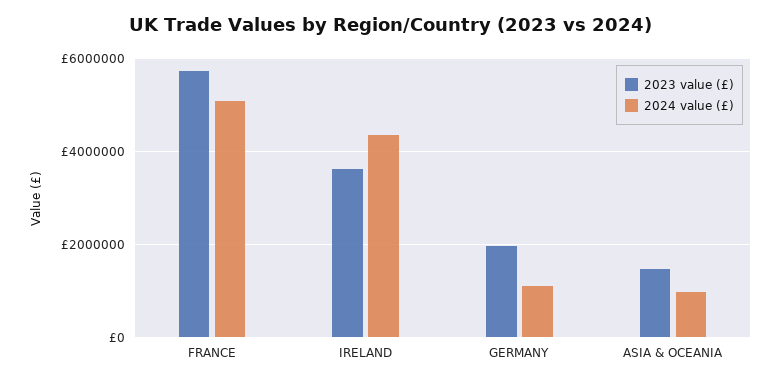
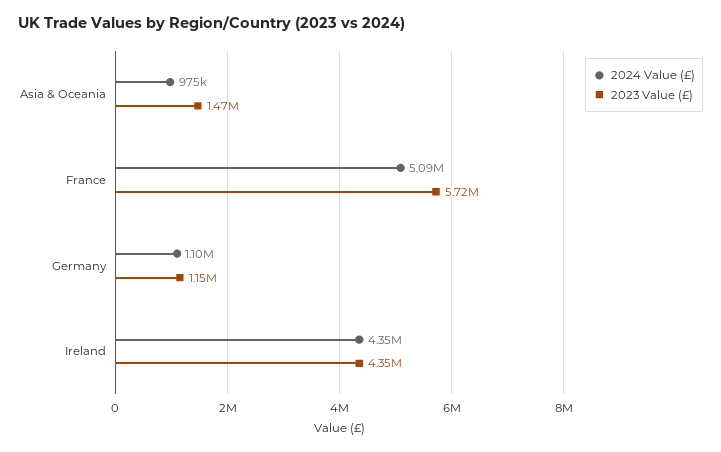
2023 value (£), IRELAND: 3600000 -> 4350000
2023 value (£), GERMANY: 2000000 -> 1150000

